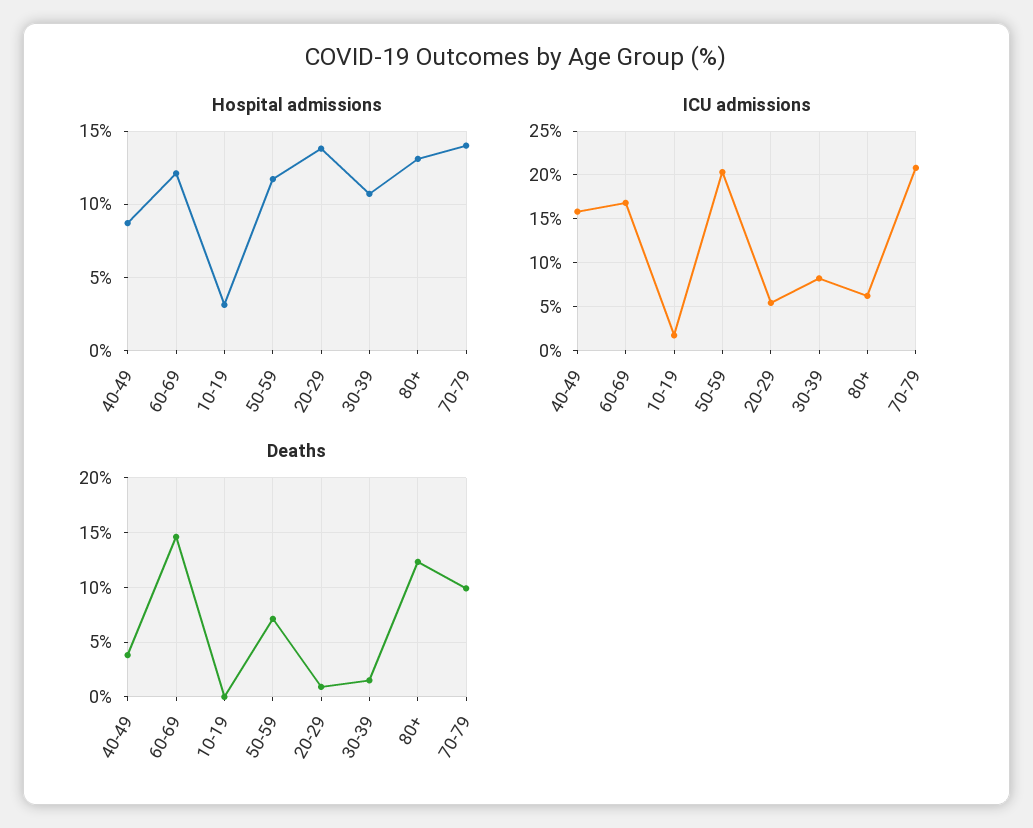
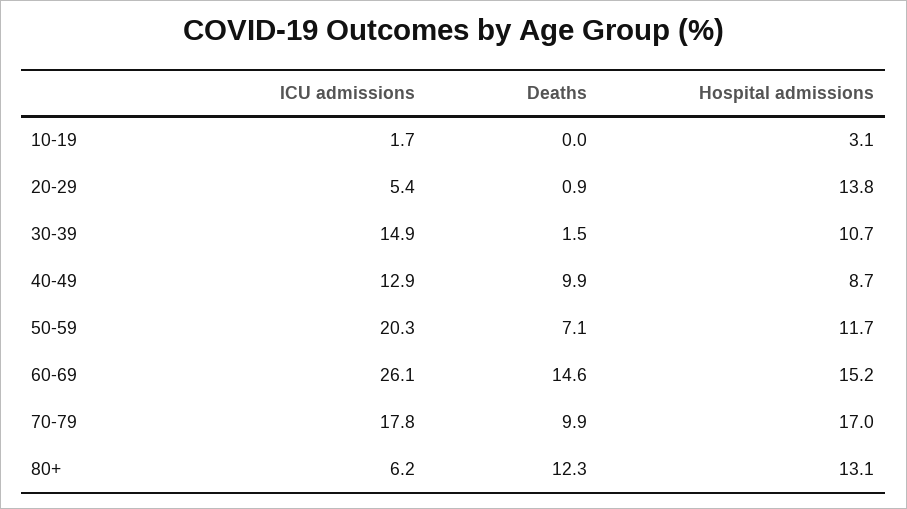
Hospital admissions, 60-69: 12 -> 15.2
Hospital admissions, 70-79: 14 -> 17
ICU admissions, 40-49: 16 -> 12.9
ICU admissions, 60-69: 17 -> 26.1
ICU admissions, 30-39: 8 -> 14.9
ICU admissions, 70-79: 21 -> 17.8
Deaths, 40-49: 4 -> 9.9

